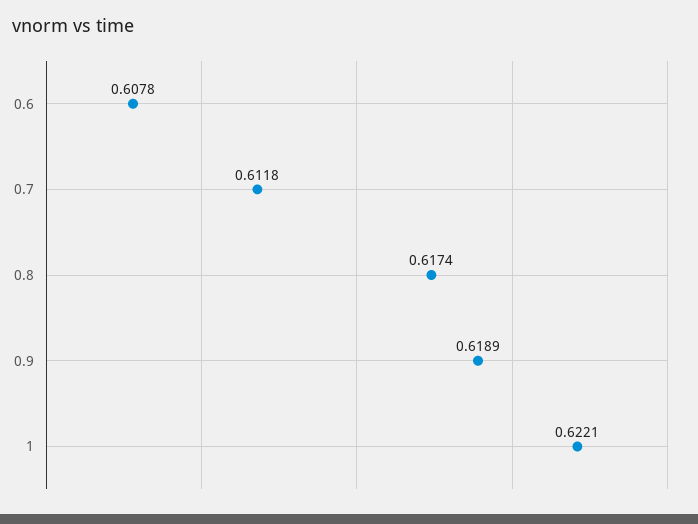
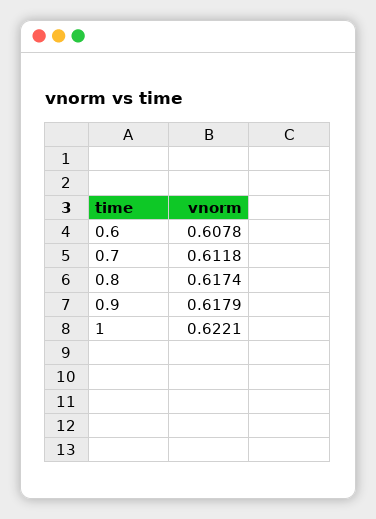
0.9: 0.6189 -> 0.6179

